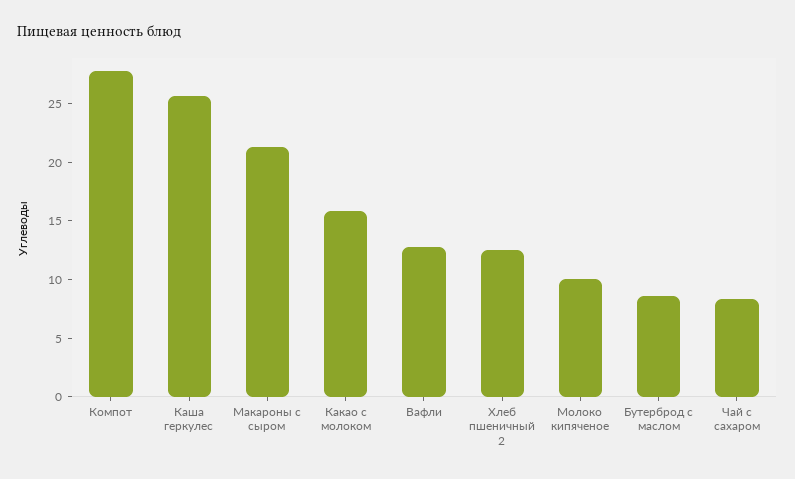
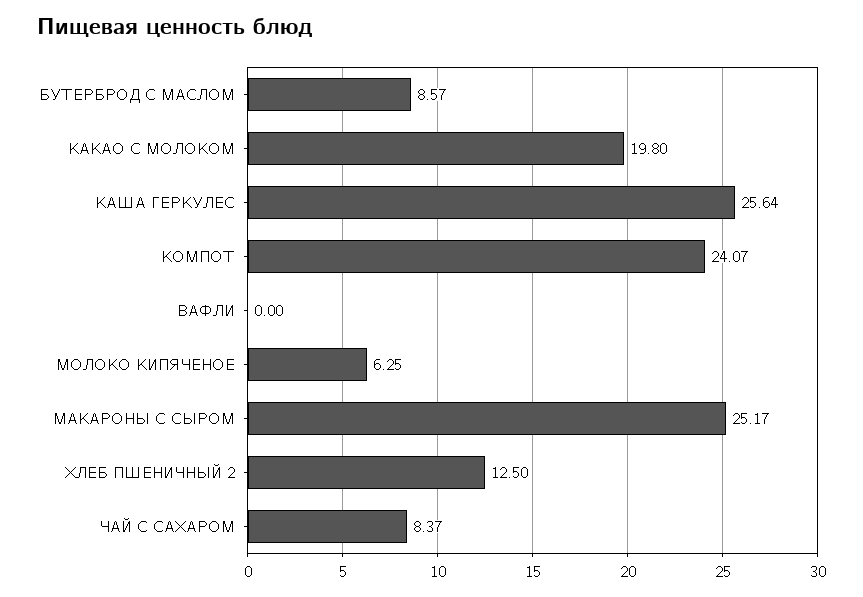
Компот: 28 -> 24.07
Макароны с сыром: 21 -> 25.17
Какао с молоком: 16 -> 19.8
Вафли: 13 -> 0
Молоко кипяченое: 10 -> 6.25

